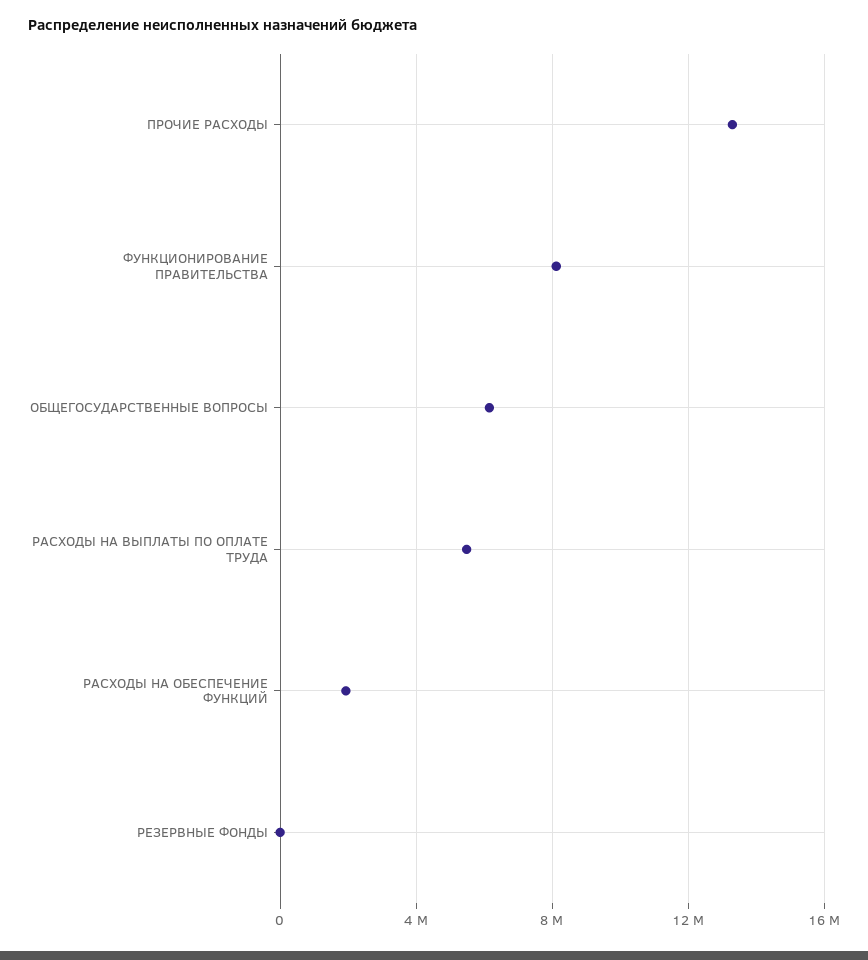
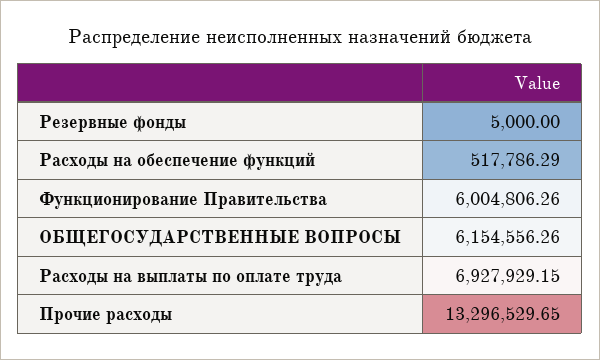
ФУНКЦИОНИРОВАНИЕ ПРАВИТЕЛЬСТВА: 8000000 -> 6004806.26
РАСХОДЫ НА ВЫПЛАТЫ ПО ОПЛАТЕ ТРУДА: 5500000 -> 6927929.15
РАСХОДЫ НА ОБЕСПЕЧЕНИЕ ФУНКЦИЙ: 2000000 -> 517786.29

